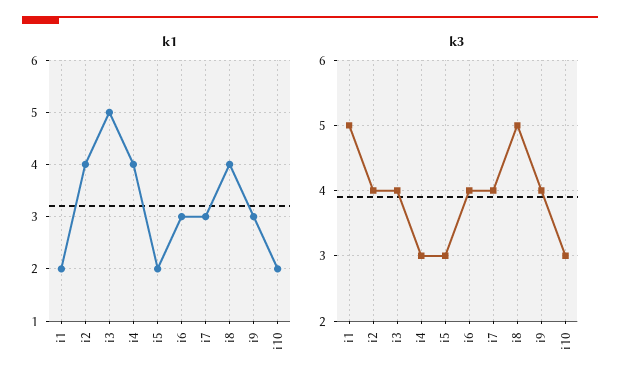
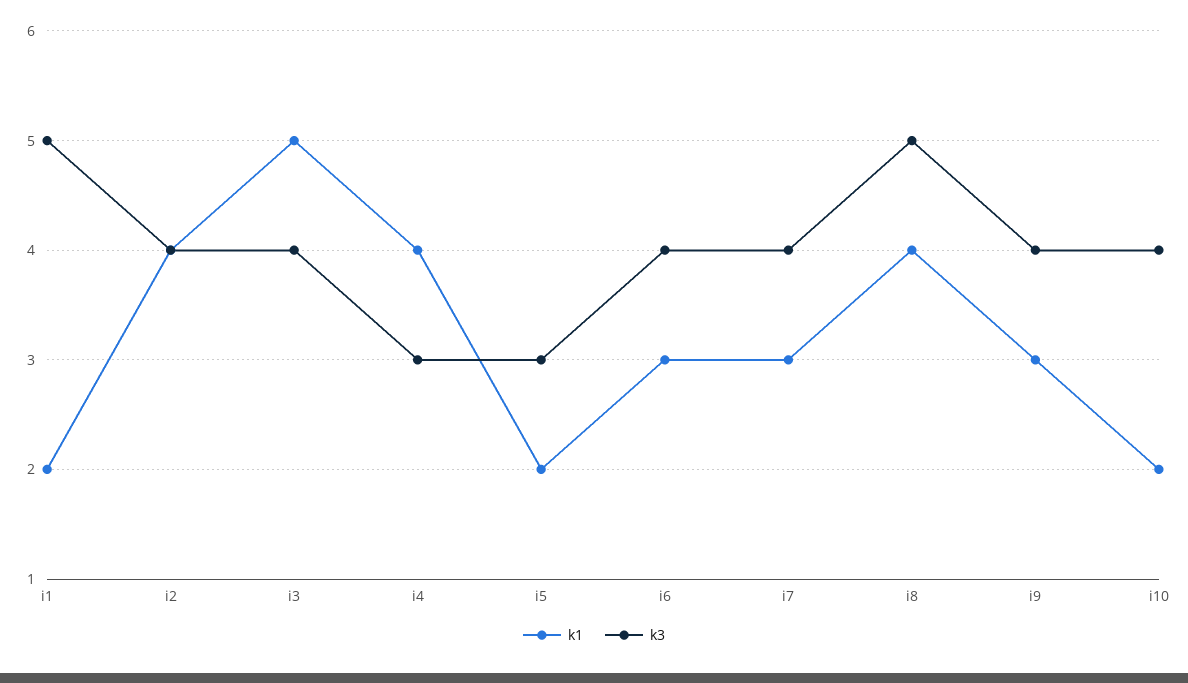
k3, i10: 3 -> 4

